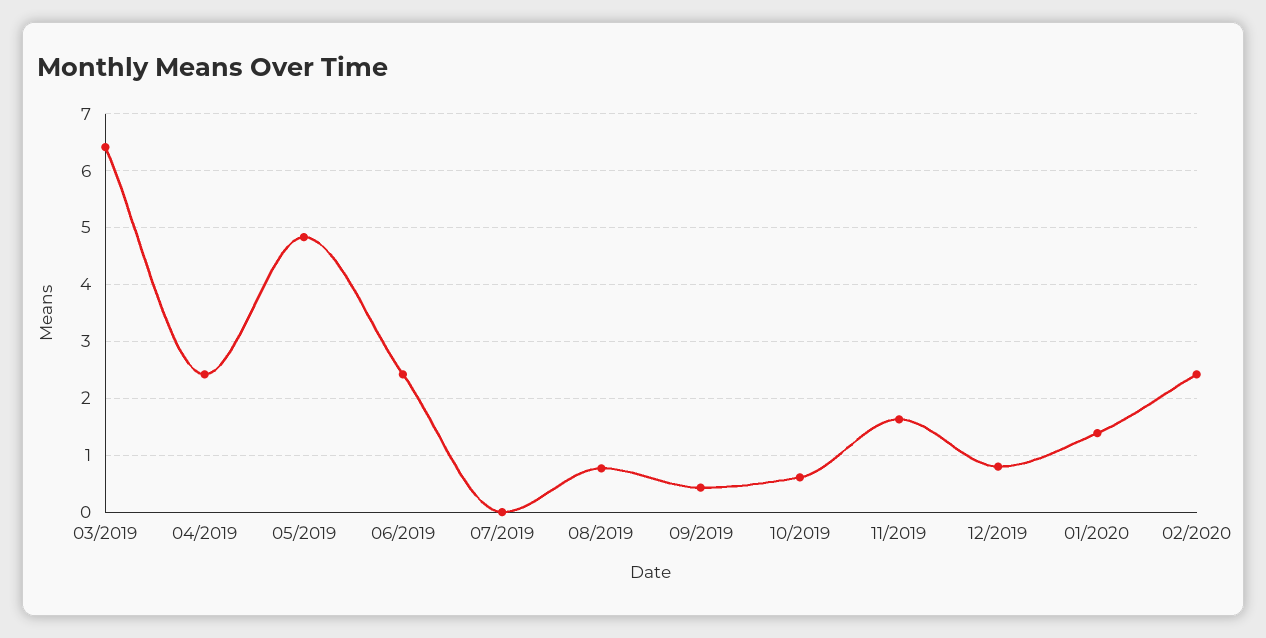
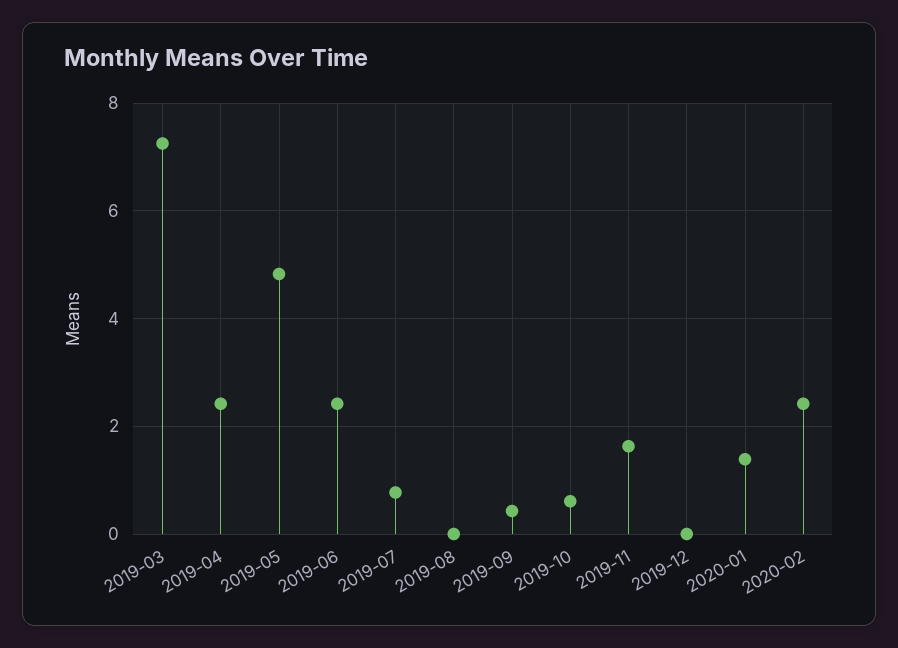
03/2019: 6.4 -> 7.2
07/2019: 0 -> 0.8
08/2019: 0.8 -> 0
12/2019: 0.8 -> 0

